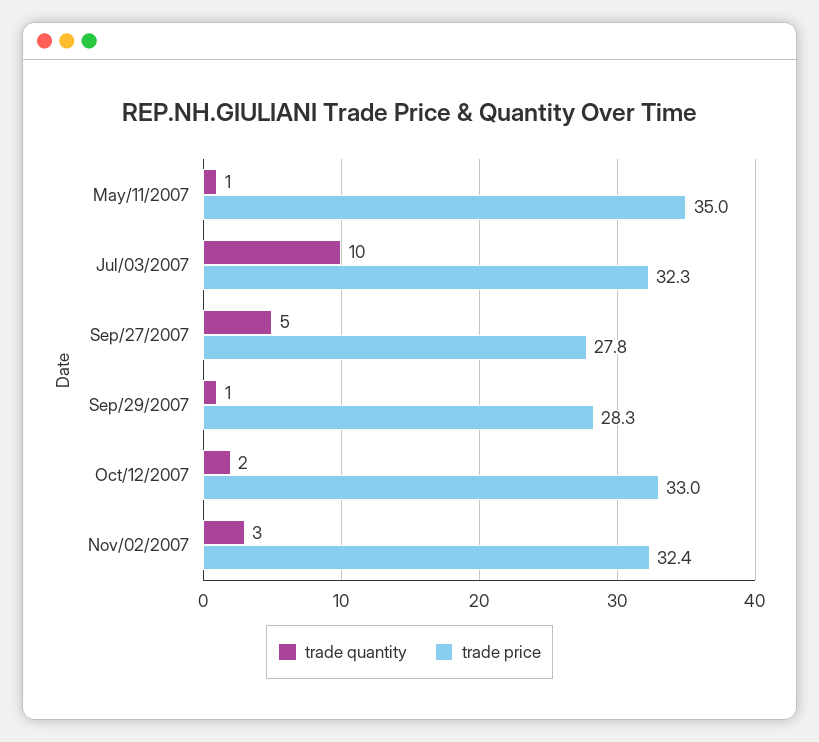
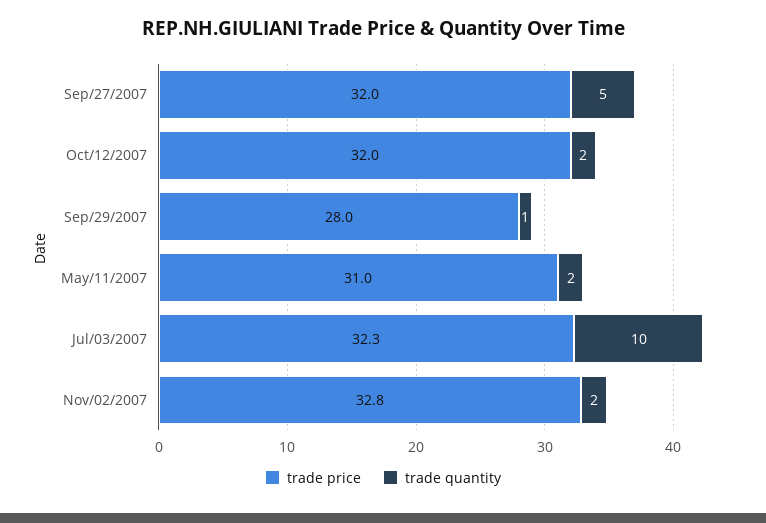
trade quantity, May/11/2007: 1 -> 2
trade price, May/11/2007: 35 -> 31
trade price, Sep/27/2007: 27.8 -> 32
trade price, Sep/29/2007: 28.3 -> 28
trade price, Oct/12/2007: 33 -> 32
trade quantity, Nov/02/2007: 3 -> 2
trade price, Nov/02/2007: 32.4 -> 32.8

